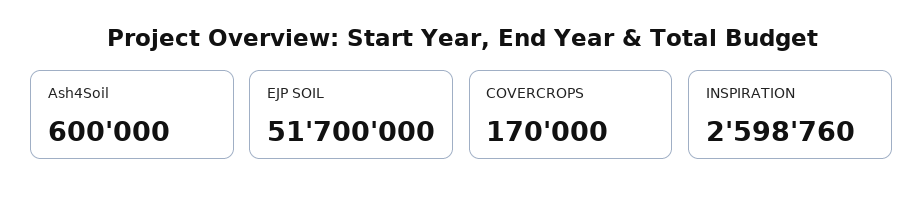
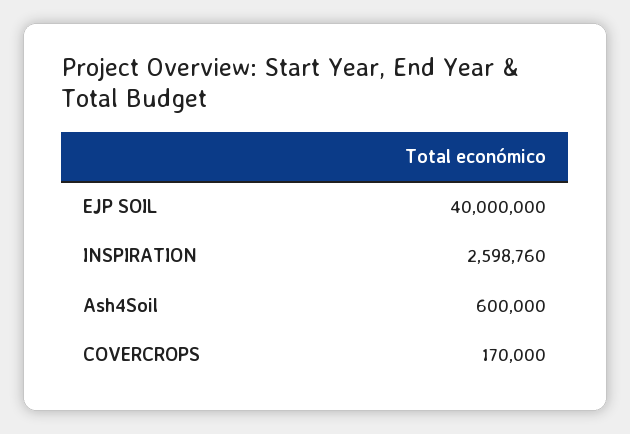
EJP SOIL: 51700000 -> 40000000

